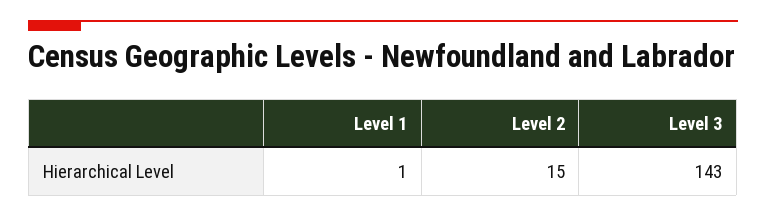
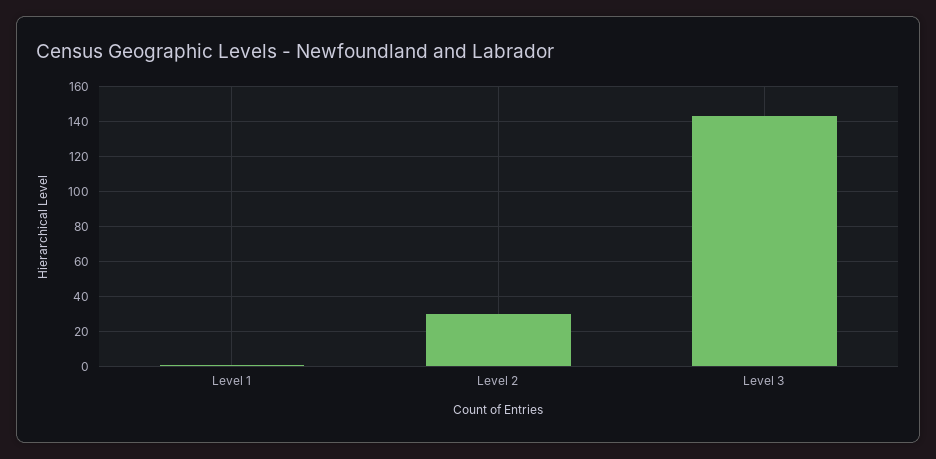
Level 2: 15 -> 30

